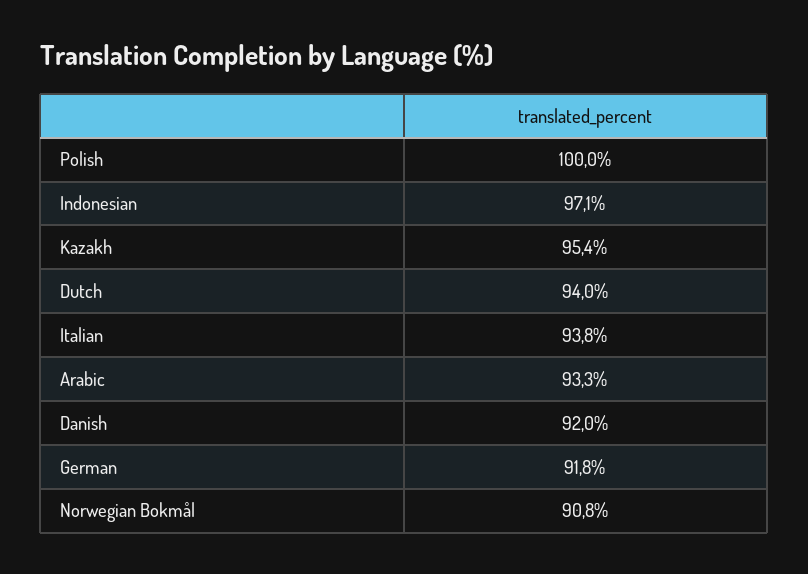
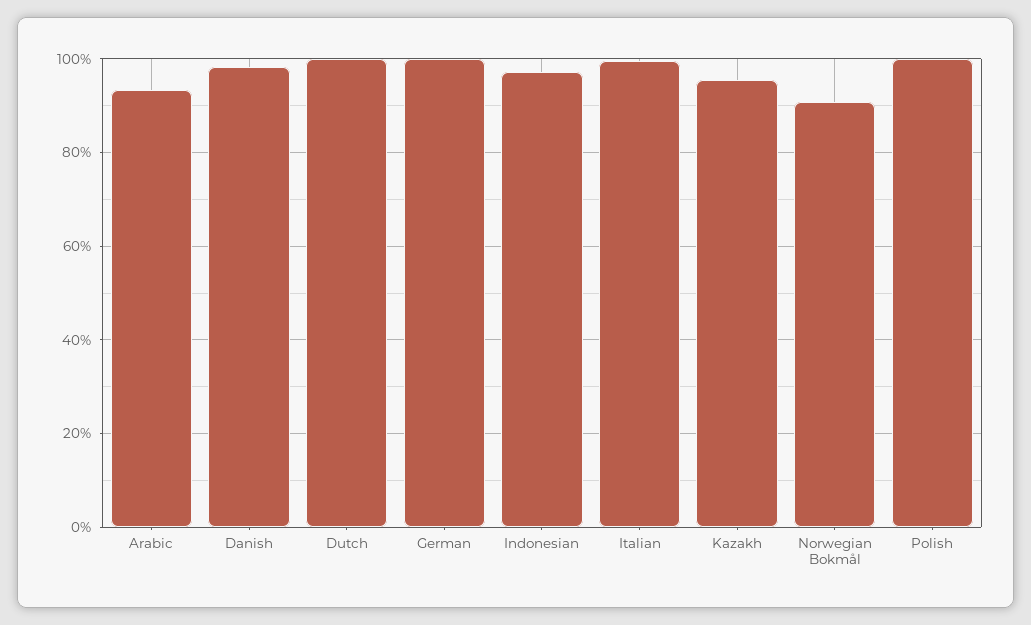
Dutch: 94 -> 100
Italian: 93.8 -> 100
Danish: 92 -> 98
German: 91.8 -> 100

